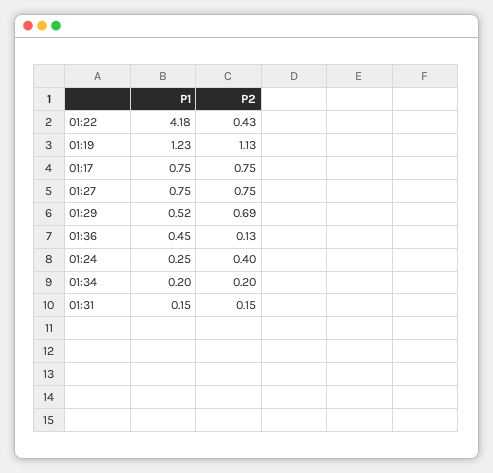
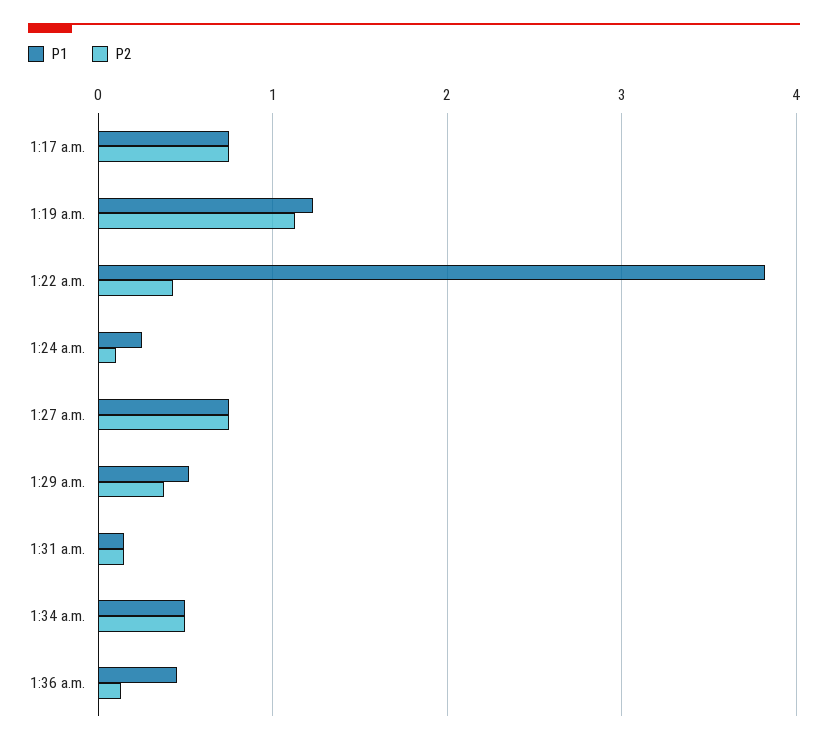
P1, 01:22: 4.18 -> 3.8
P2, 01:29: 0.69 -> 0.4
P2, 01:24: 0.4 -> 0.1
P1, 01:34: 0.2 -> 0.5
P2, 01:34: 0.2 -> 0.5

